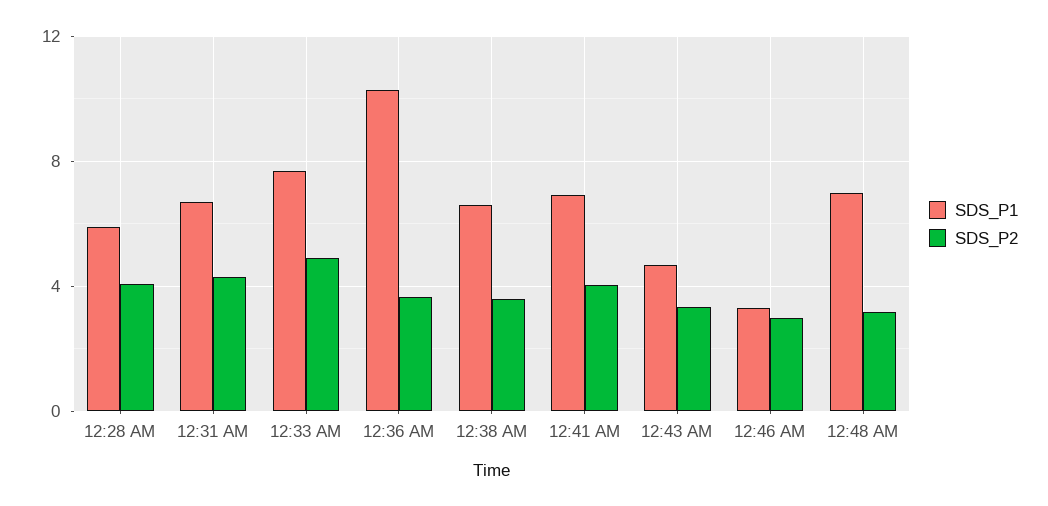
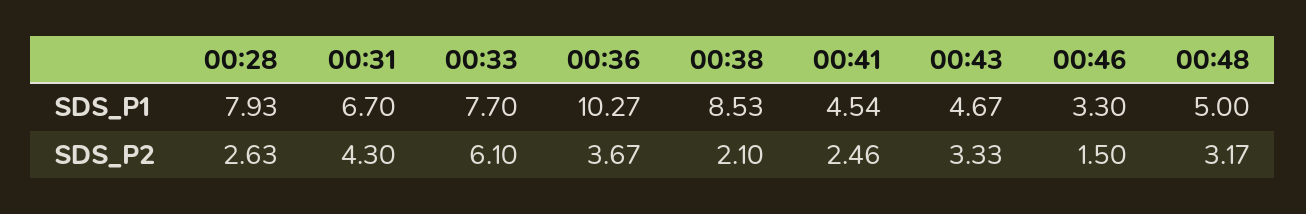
SDS_P1, 12:28 AM: 6 -> 7.93
SDS_P2, 12:28 AM: 4 -> 2.63
SDS_P2, 12:33 AM: 5 -> 6.1
SDS_P1, 12:38 AM: 6.5 -> 8.53
SDS_P2, 12:38 AM: 3.5 -> 2.1
SDS_P1, 12:41 AM: 7 -> 4.54
SDS_P2, 12:41 AM: 4 -> 2.46
SDS_P2, 12:46 AM: 3 -> 1.5
SDS_P1, 12:48 AM: 7 -> 5

